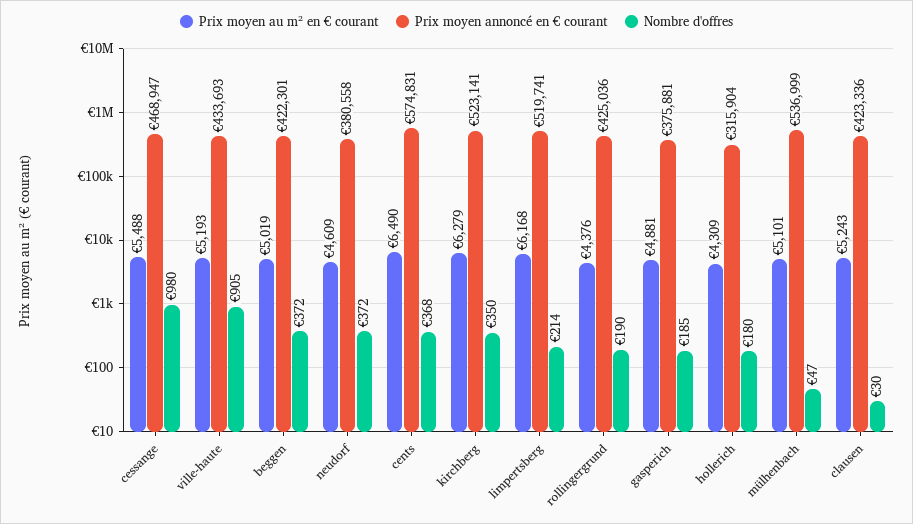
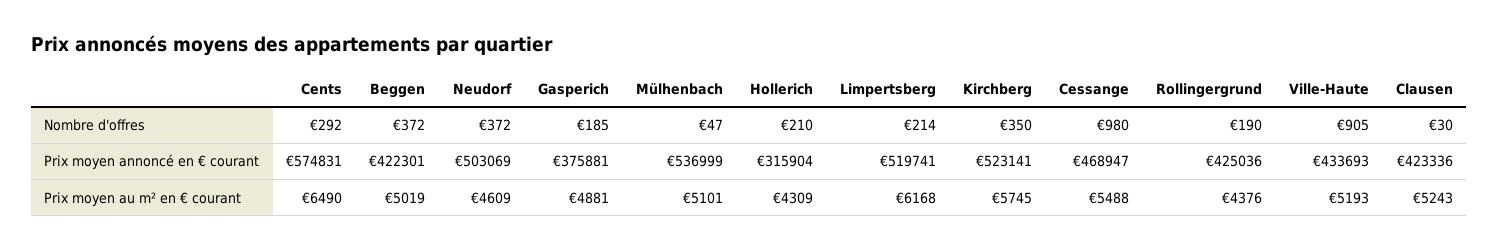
Prix moyen annoncé en € courant, neudorf: 380558 -> 503069
Nombre d'offres, cents: 368 -> 292
Prix moyen au m² en € courant, kirchberg: 6279 -> 5745
Nombre d'offres, hollerich: 180 -> 210

